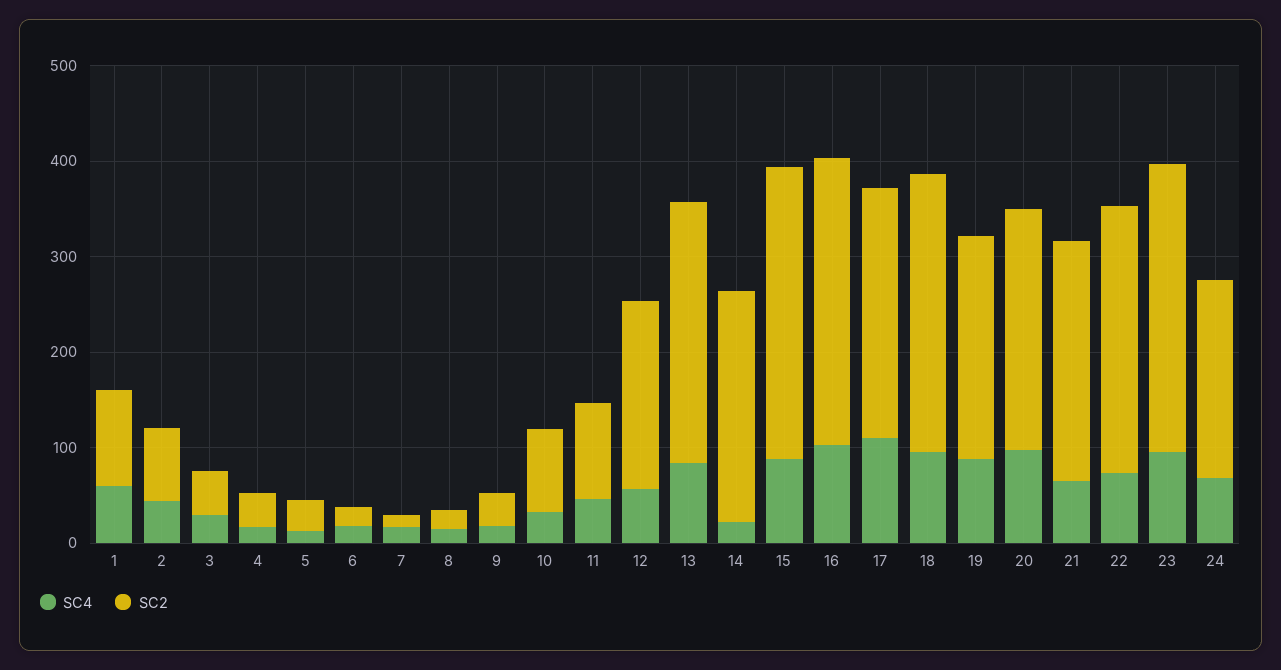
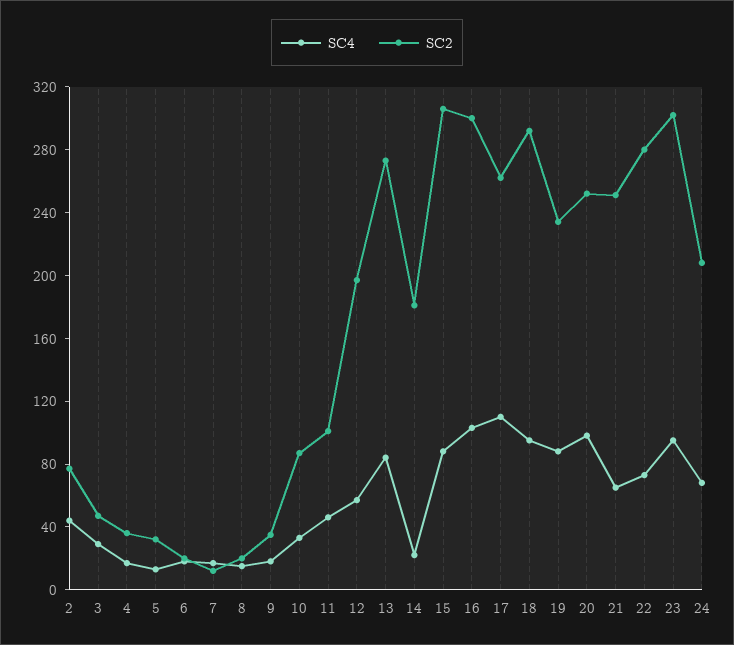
SC4, 1: 60 -> none
SC2, 1: 100 -> none
SC2, 14: 240 -> 180

